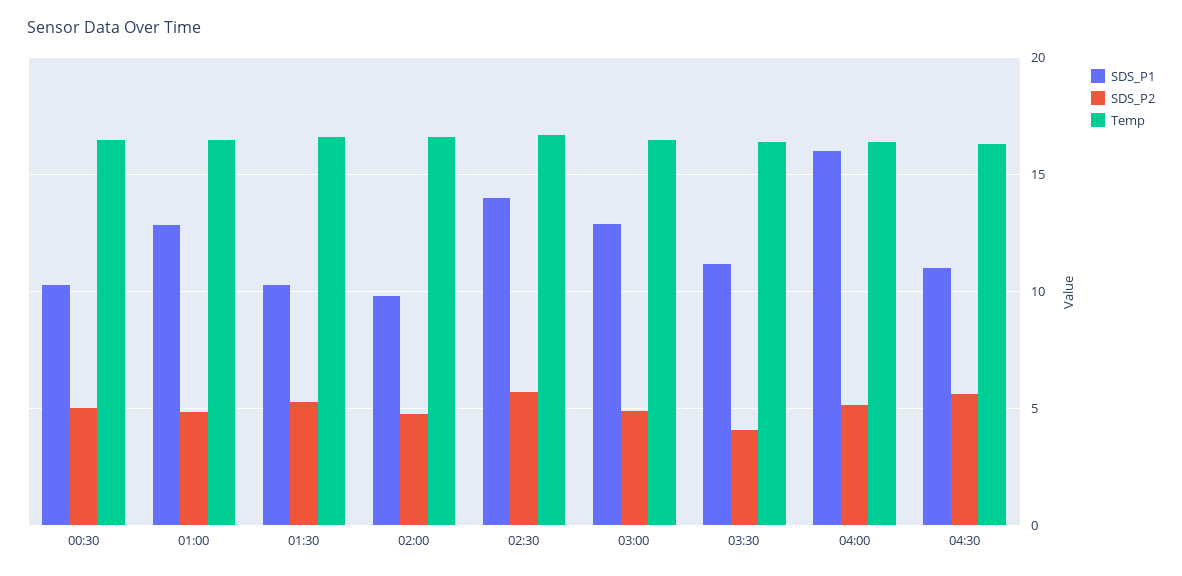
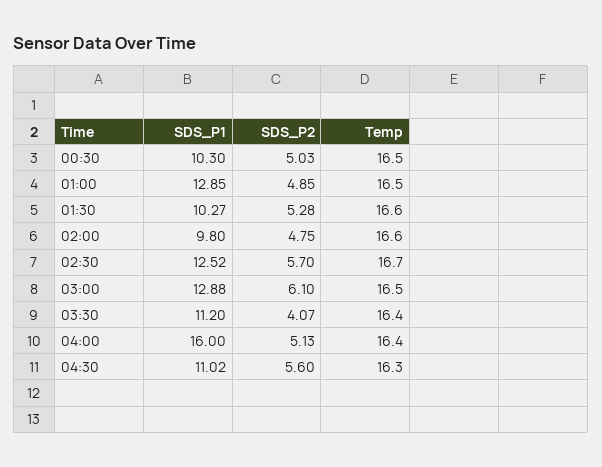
SDS_P1, 02:30: 14 -> 12.52
SDS_P2, 03:00: 5 -> 6.1

